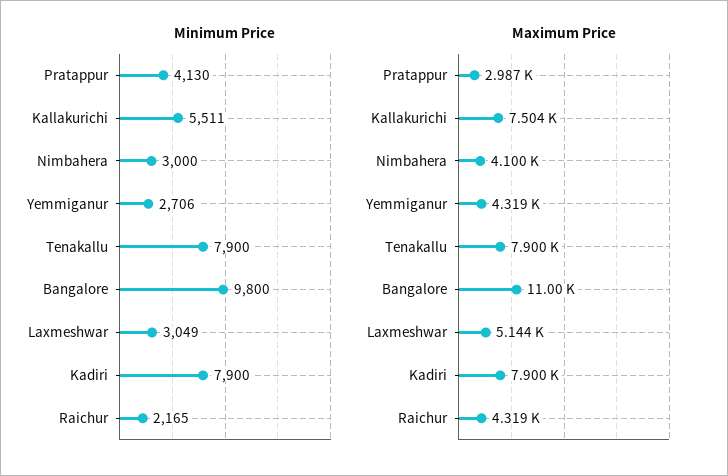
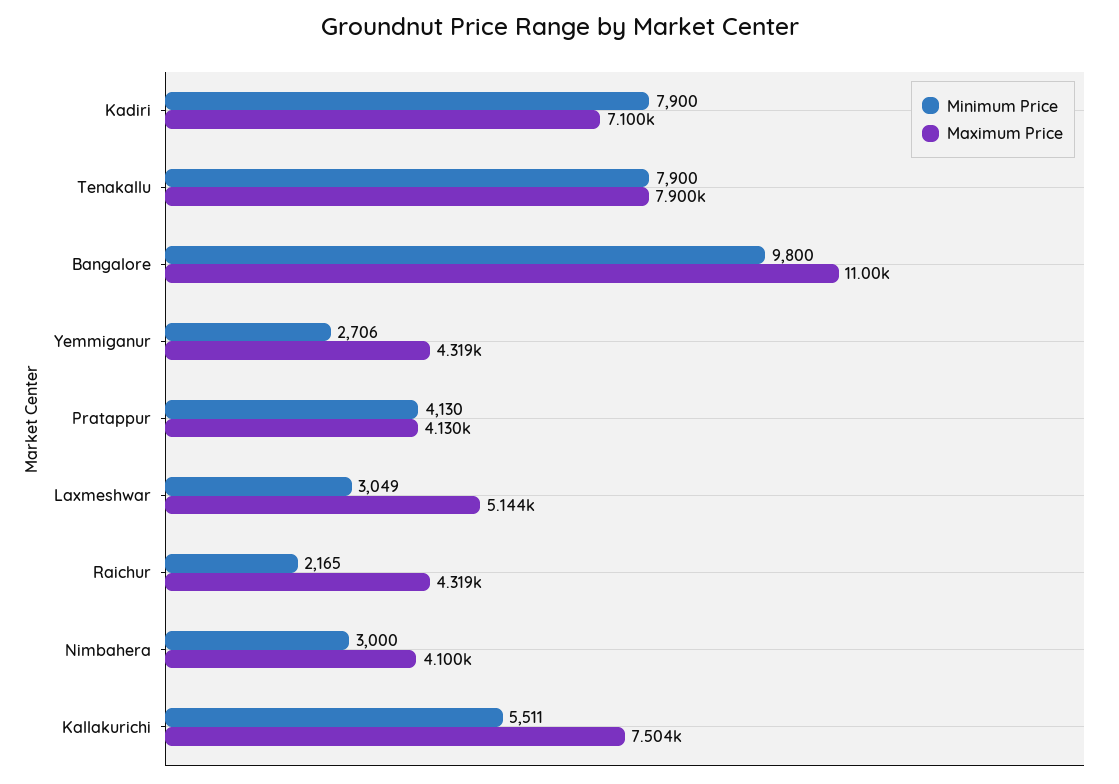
Maximum Price, Pratappur: 2987 -> 4130
Maximum Price, Kadiri: 7900 -> 7100

